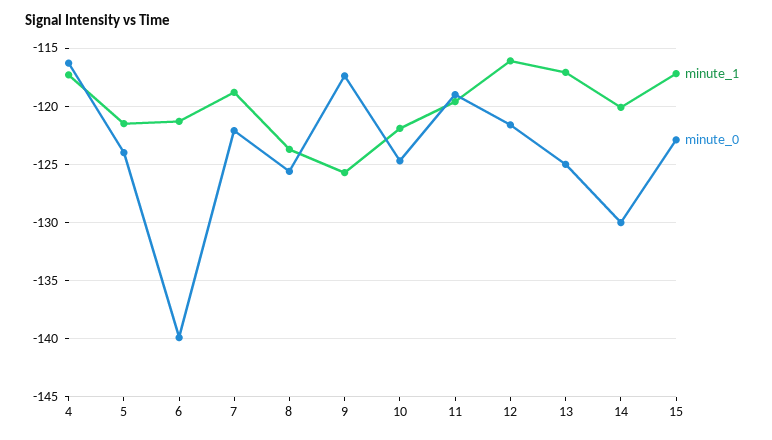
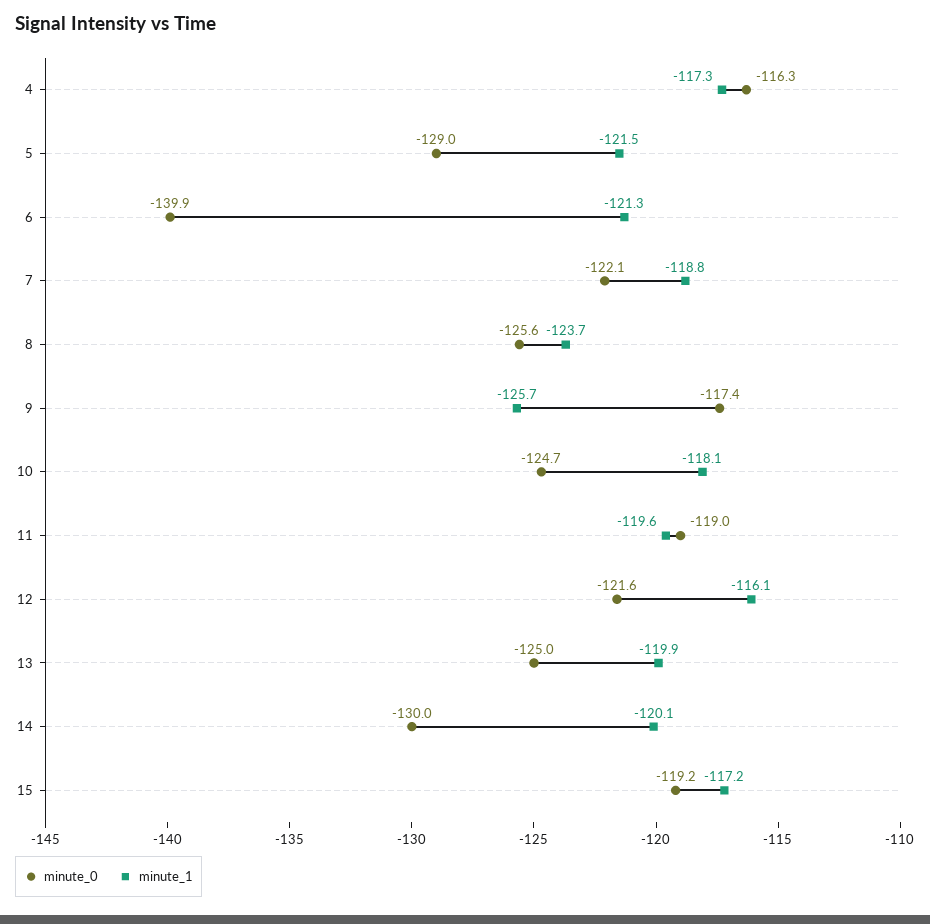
minute_0, 5: -124 -> -129
minute_1, 10: -122 -> -118.1
minute_1, 13: -117 -> -119.9
minute_0, 15: -123 -> -119.2

